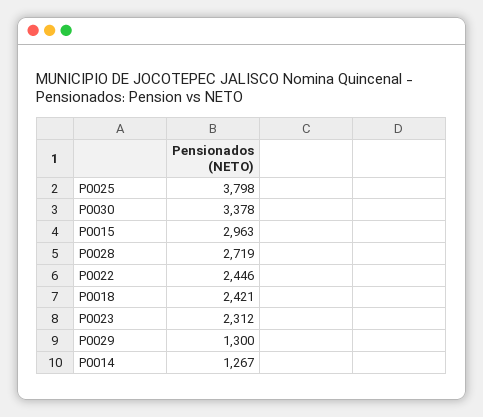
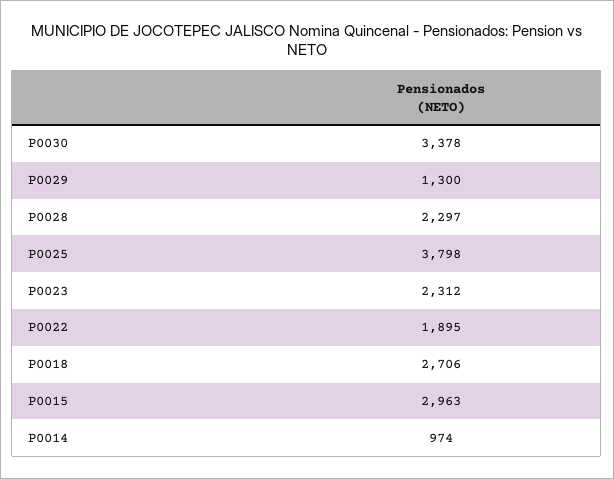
P0028: 2719 -> 2297
P0022: 2446 -> 1895
P0018: 2421 -> 2706
P0014: 1267 -> 974

